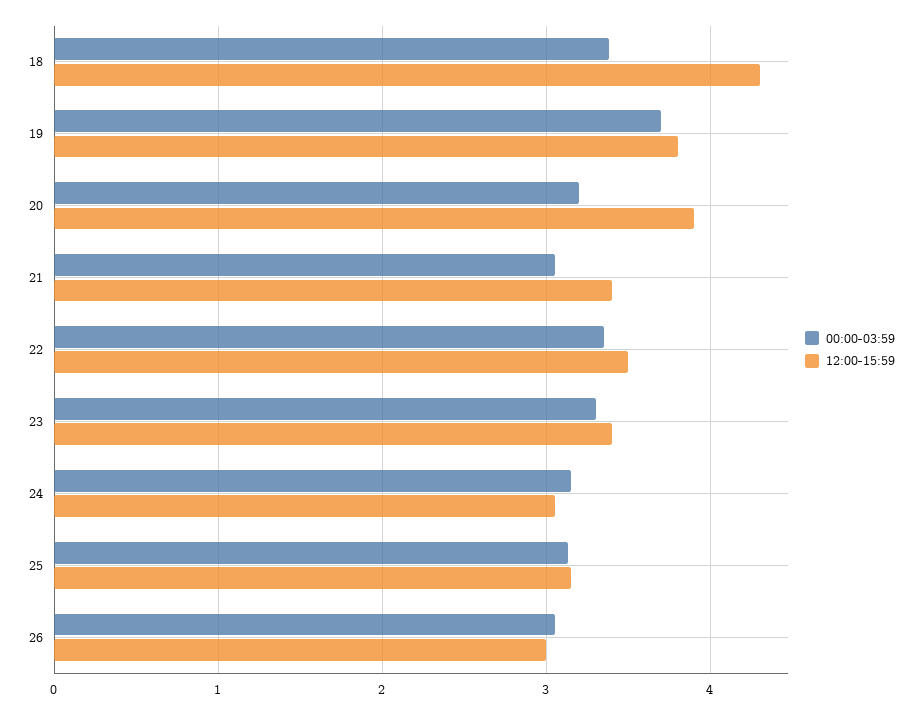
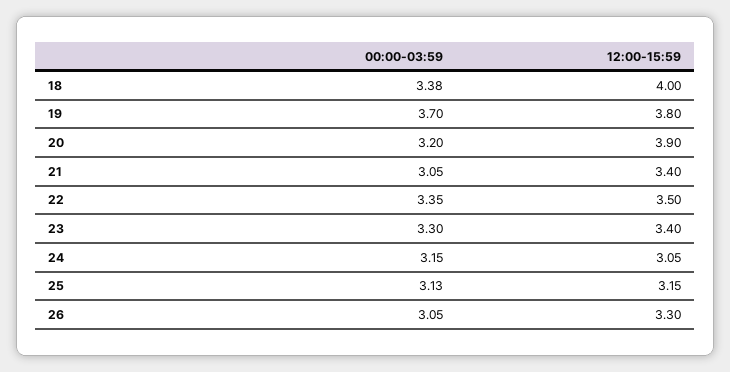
12:00-15:59, 18: 4.3 -> 4
12:00-15:59, 26: 3 -> 3.3

